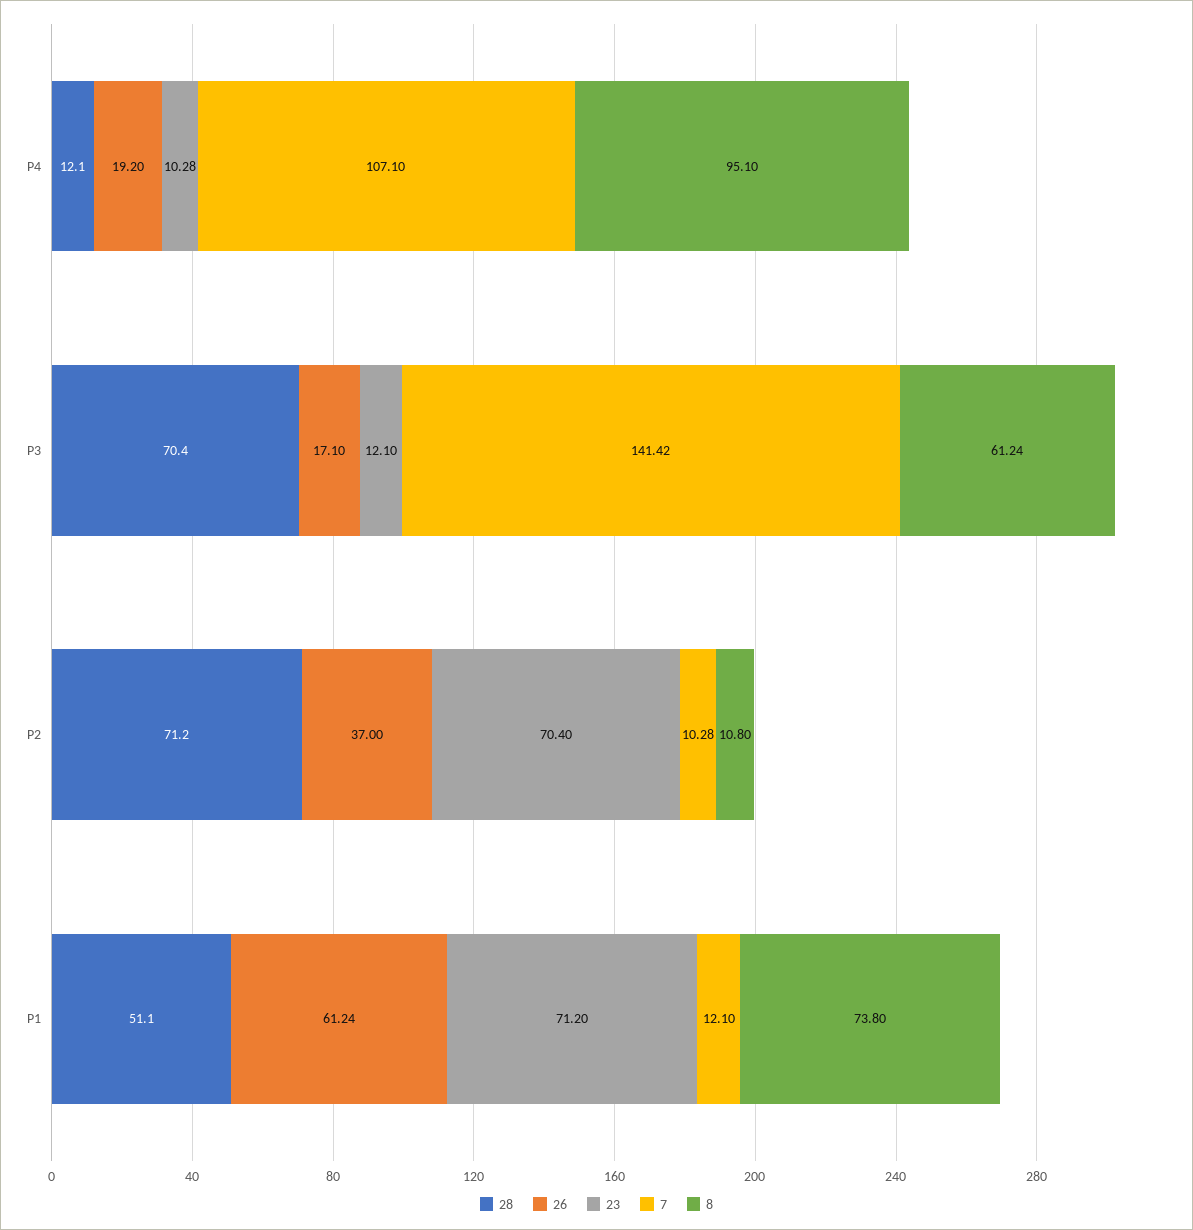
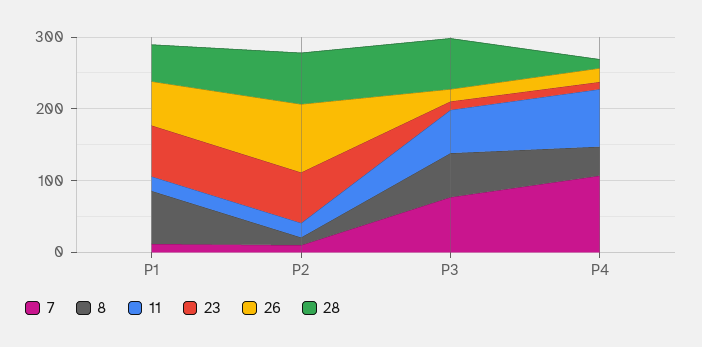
8, P4: 95.1 -> 40
7, P3: 141.42 -> 80
26, P2: 37 -> 100
11, P1: none -> 20
11, P2: none -> 20
11, P3: none -> 60
11, P4: none -> 80

